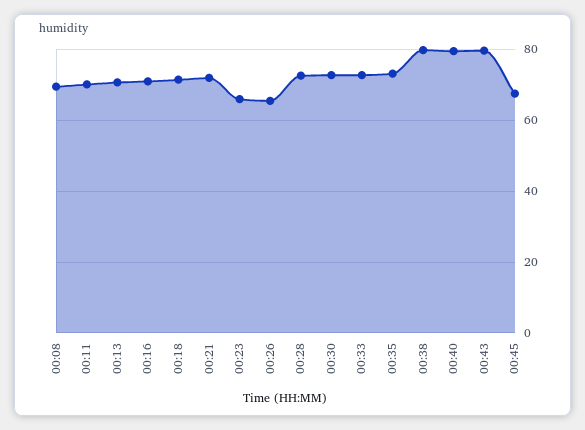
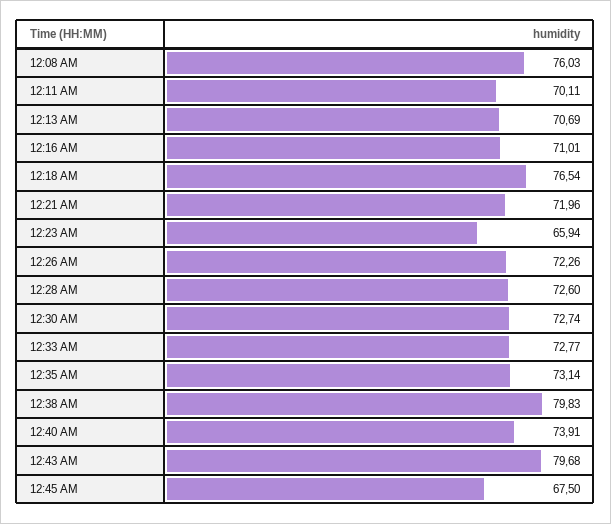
00:08: 70 -> 76.03
00:18: 72 -> 76.54
00:26: 66 -> 72.26
00:40: 80 -> 73.91

